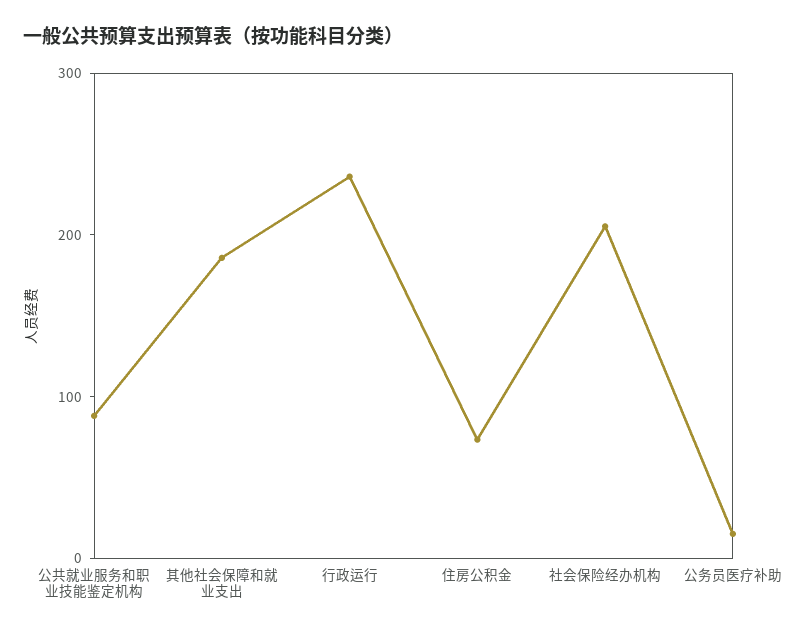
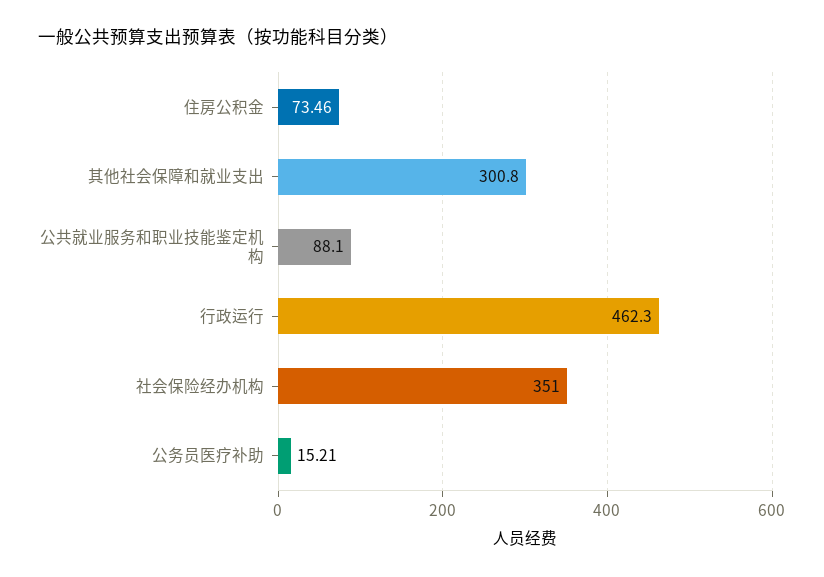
其他社会保障和就业支出: 180 -> 300.8
行政运行: 240 -> 462.3
社会保险经办机构: 200 -> 351

